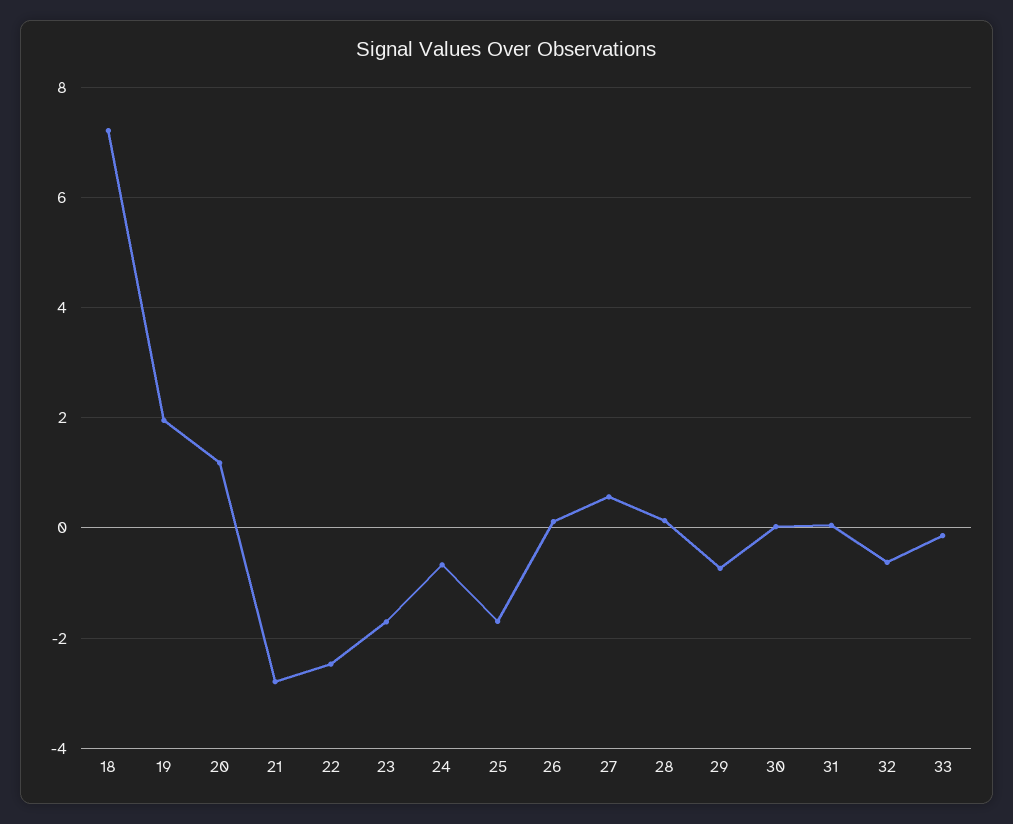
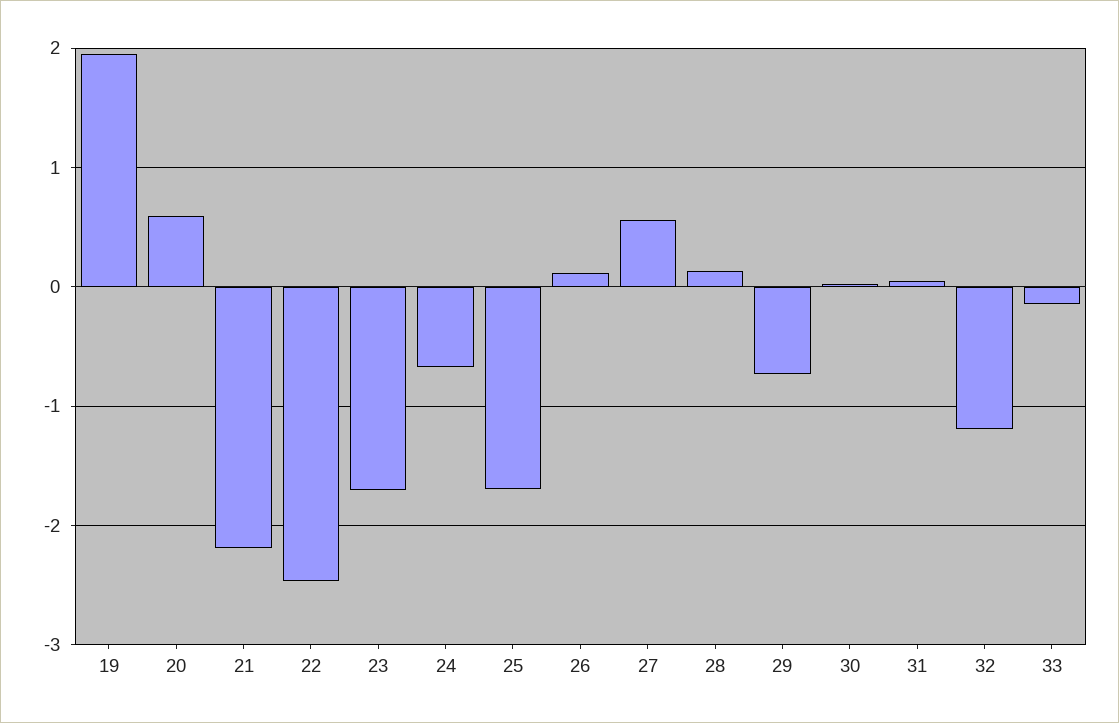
18: 7.2 -> none
20: 1.2 -> 0.6
21: -2.8 -> -2.2
32: -0.6 -> -1.2

